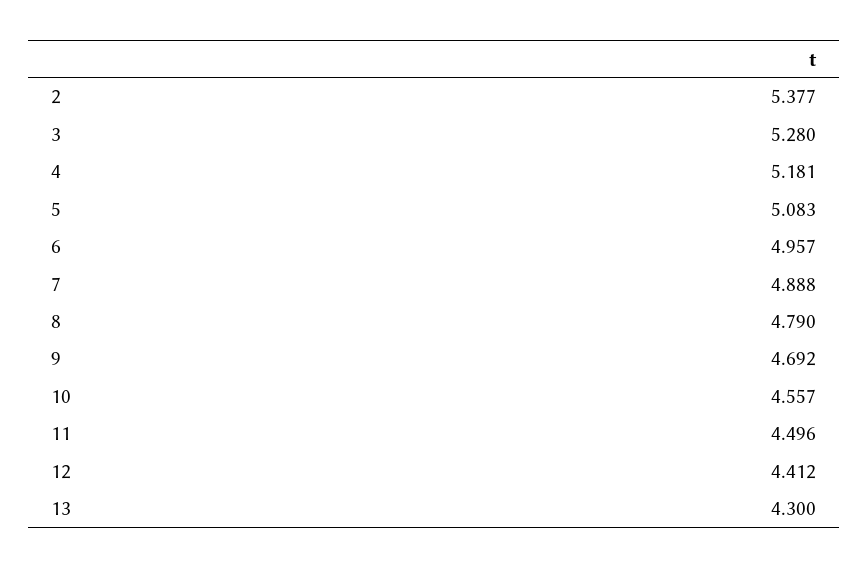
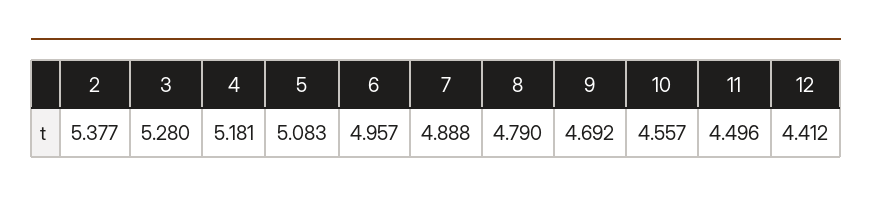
13: 4.3 -> none

